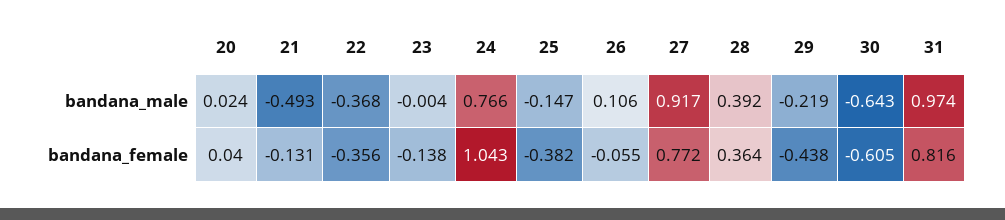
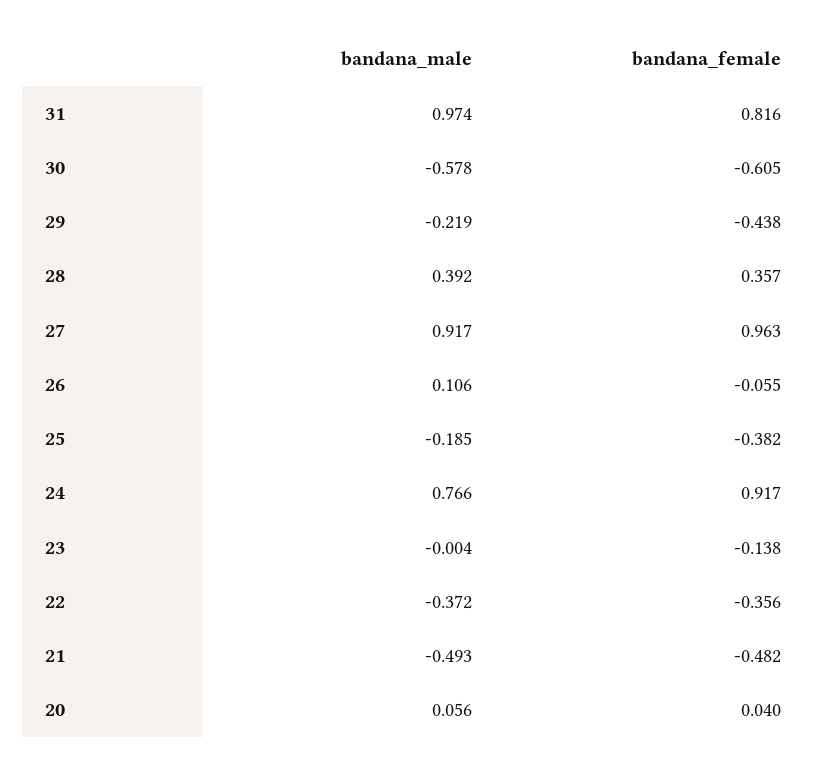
20, bandana_male: 0.024 -> 0.056
22, bandana_male: -0.368 -> -0.372
25, bandana_male: -0.147 -> -0.185
30, bandana_male: -0.643 -> -0.578
21, bandana_female: -0.131 -> -0.482
24, bandana_female: 1.043 -> 0.917
27, bandana_female: 0.772 -> 0.963
28, bandana_female: 0.364 -> 0.357

